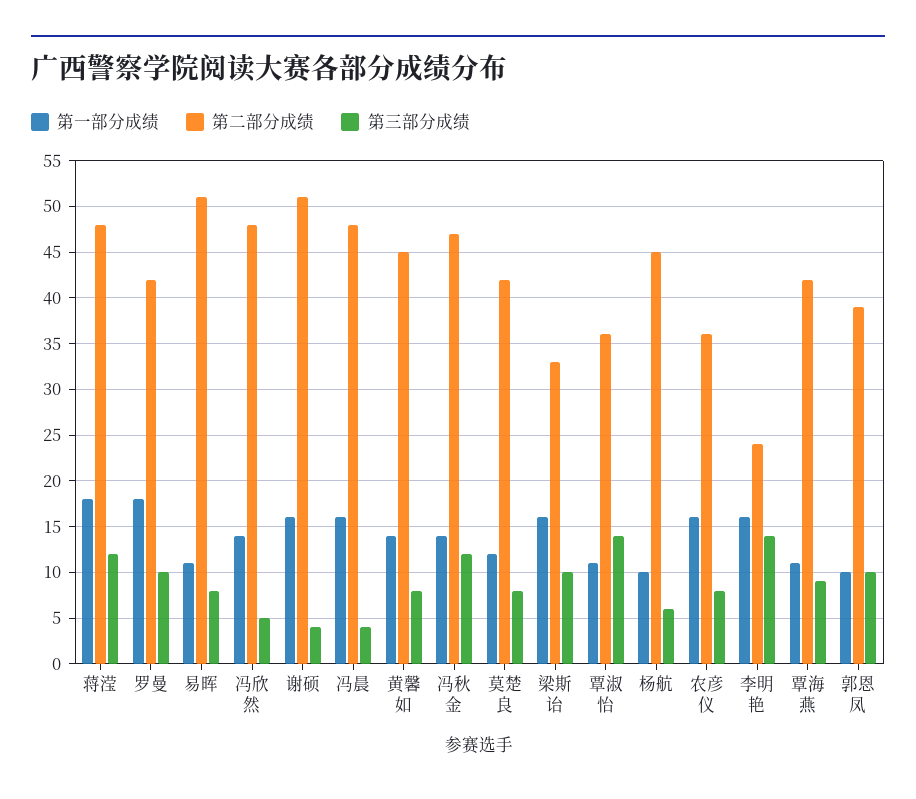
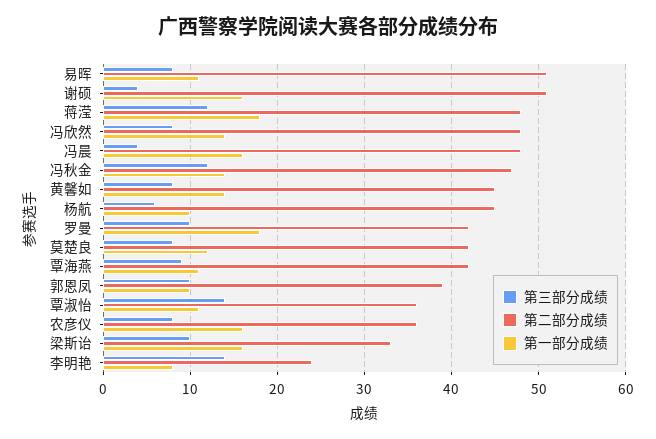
第三部分成绩, 冯欣然: 5 -> 8
第一部分成绩, 李明艳: 16 -> 8

